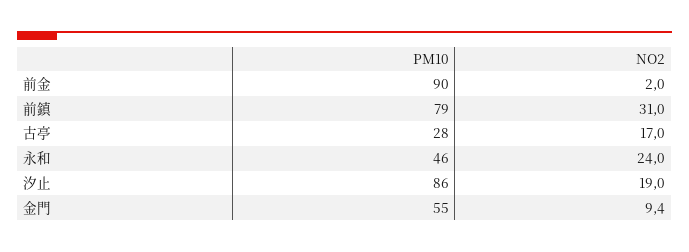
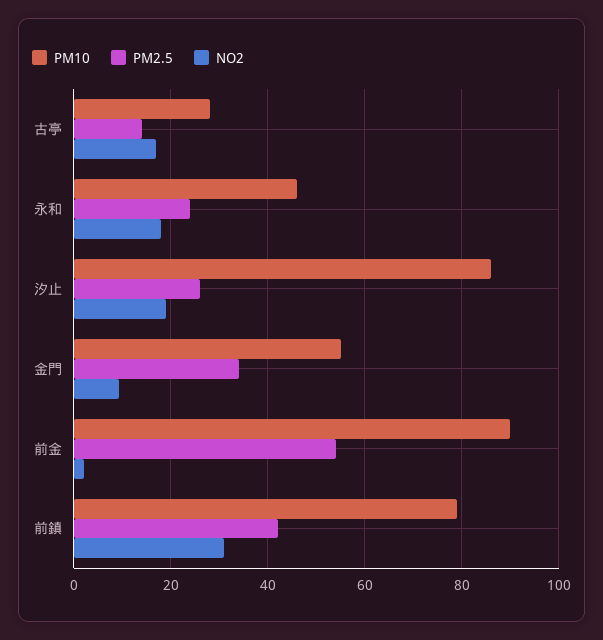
NO2, 永和: 24 -> 18
PM2.5, 古亭: none -> 14
PM2.5, 永和: none -> 24
PM2.5, 汐止: none -> 26
PM2.5, 金門: none -> 34
PM2.5, 前金: none -> 54
PM2.5, 前鎮: none -> 42

